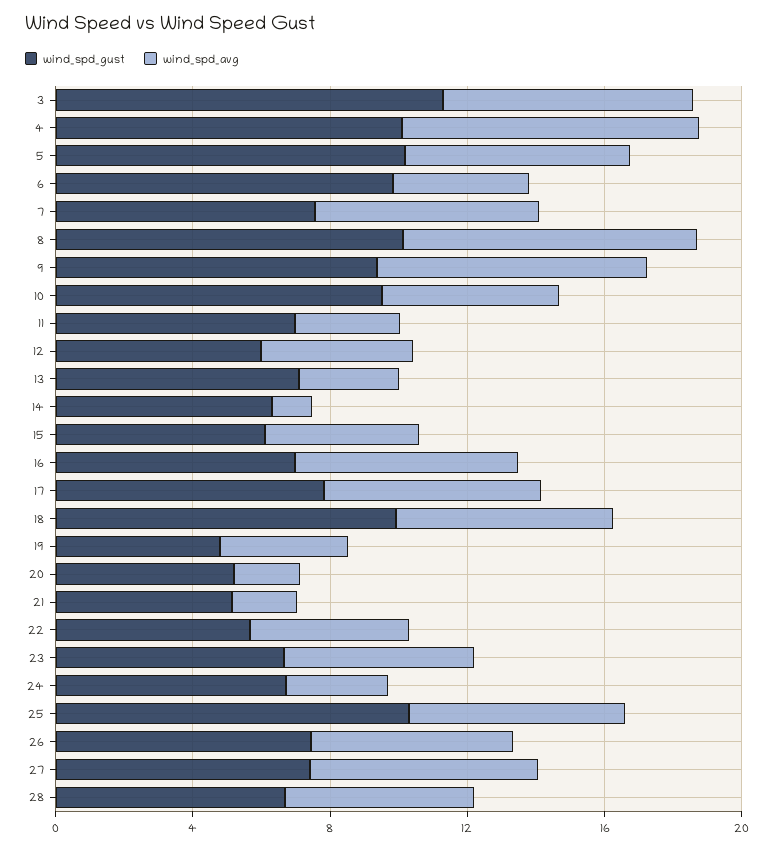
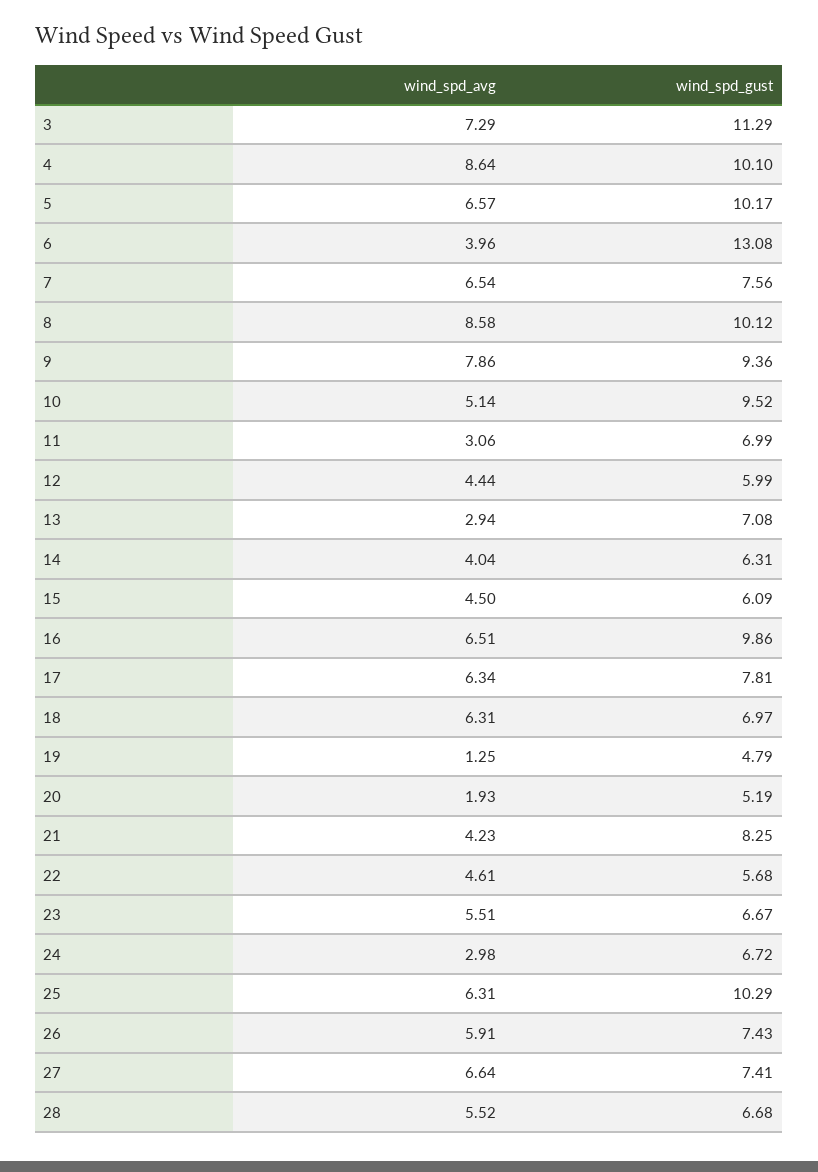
wind_spd_gust, 6: 10 -> 13.08
wind_spd_avg, 14: 1 -> 4.04
wind_spd_gust, 16: 7 -> 9.86
wind_spd_gust, 18: 10 -> 6.97
wind_spd_avg, 19: 4 -> 1.25
wind_spd_gust, 21: 5 -> 8.25
wind_spd_avg, 21: 2 -> 4.23

